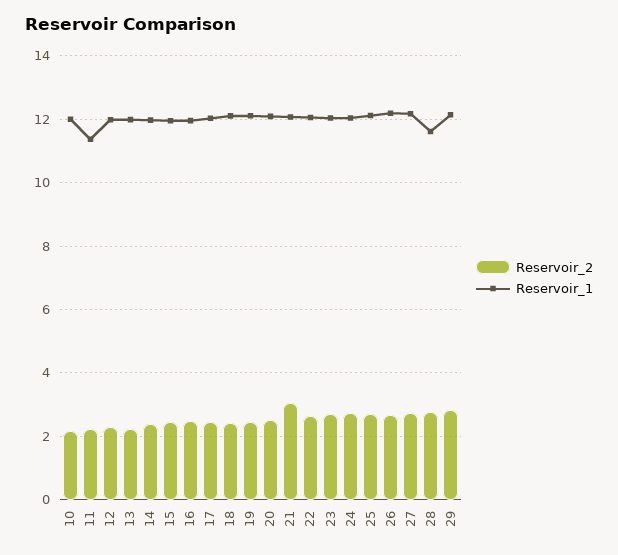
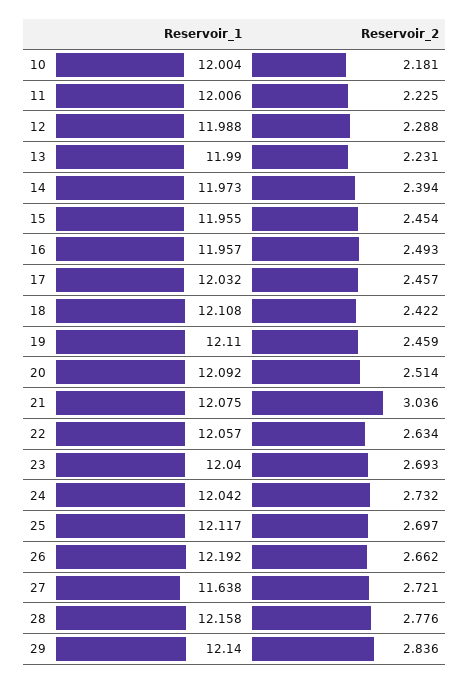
Reservoir_1, 11: 11.4 -> 12.006
Reservoir_1, 27: 12.2 -> 11.638
Reservoir_1, 28: 11.6 -> 12.158

